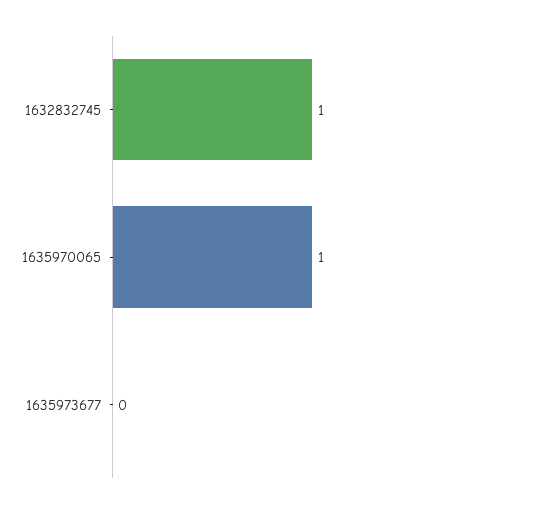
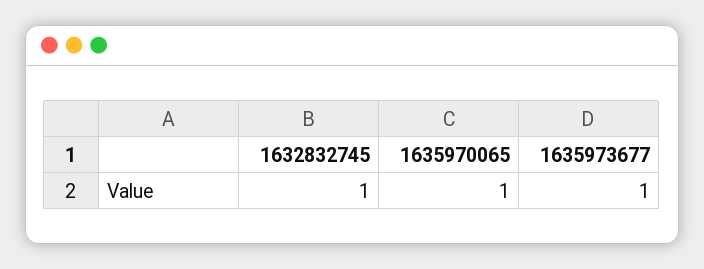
1635973677: 0 -> 1

